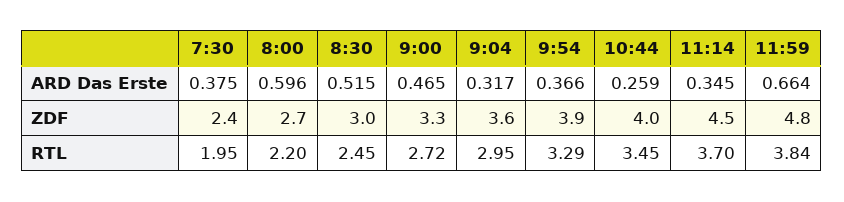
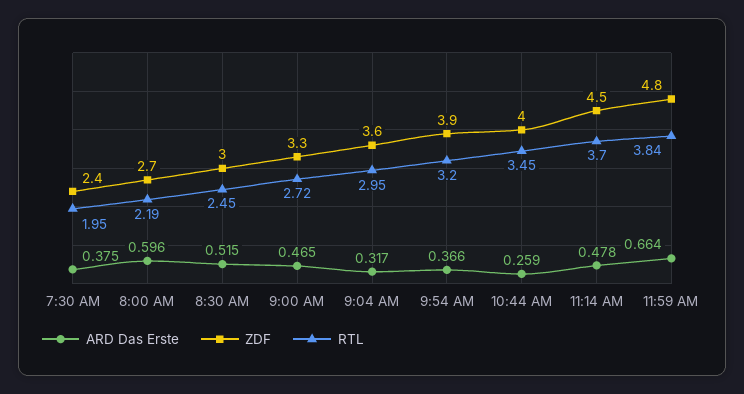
ARD Das Erste, 11:14: 0.345 -> 0.478
RTL, 8:00: 2.2 -> 2.19
RTL, 9:54: 3.29 -> 3.2

